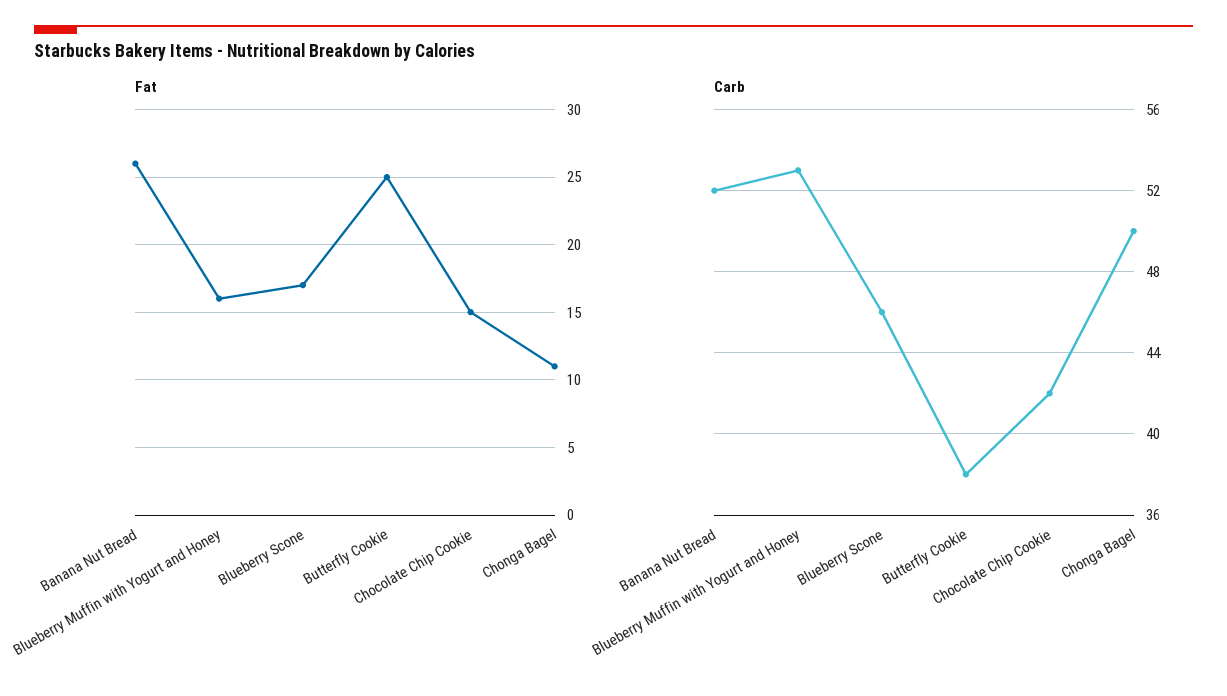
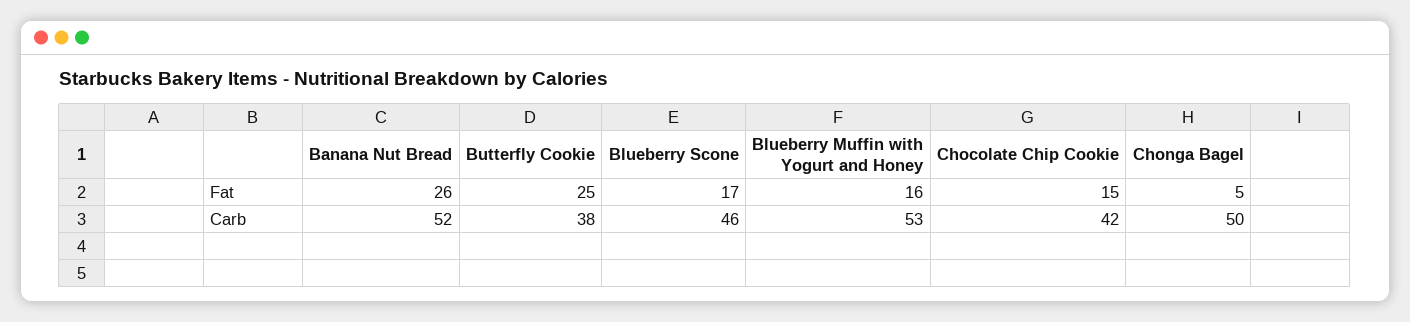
Fat, Chonga Bagel: 11 -> 5

